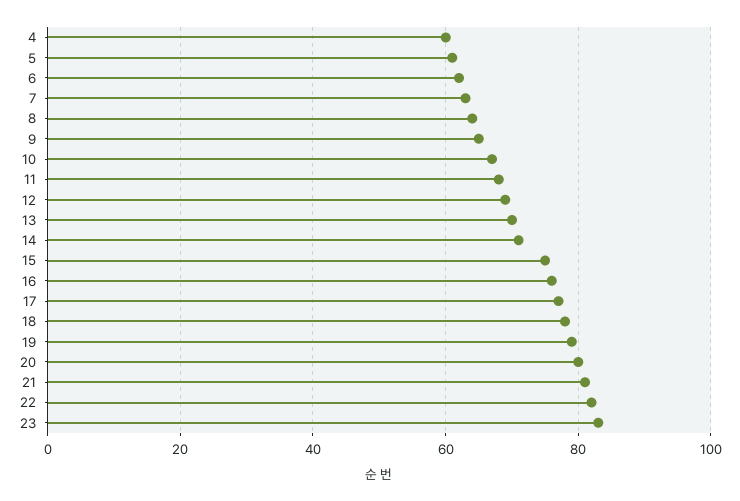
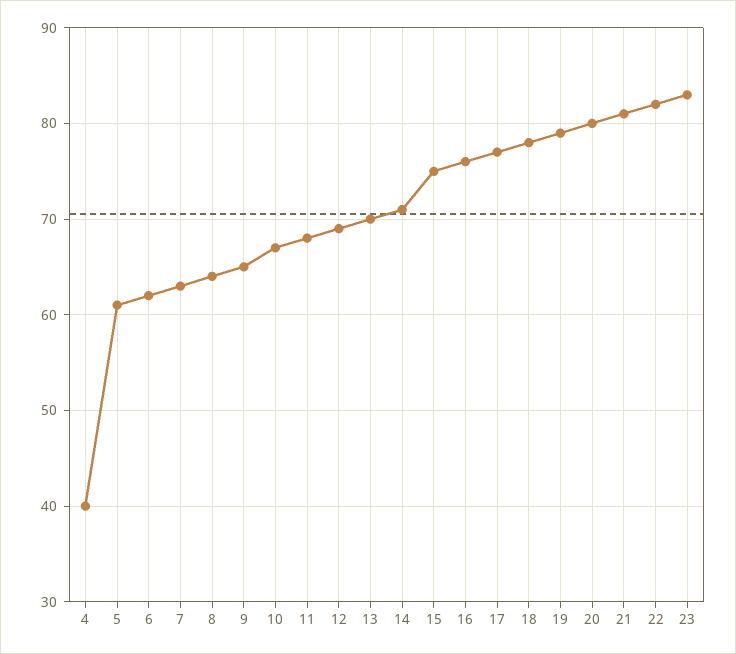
4: 60 -> 40

